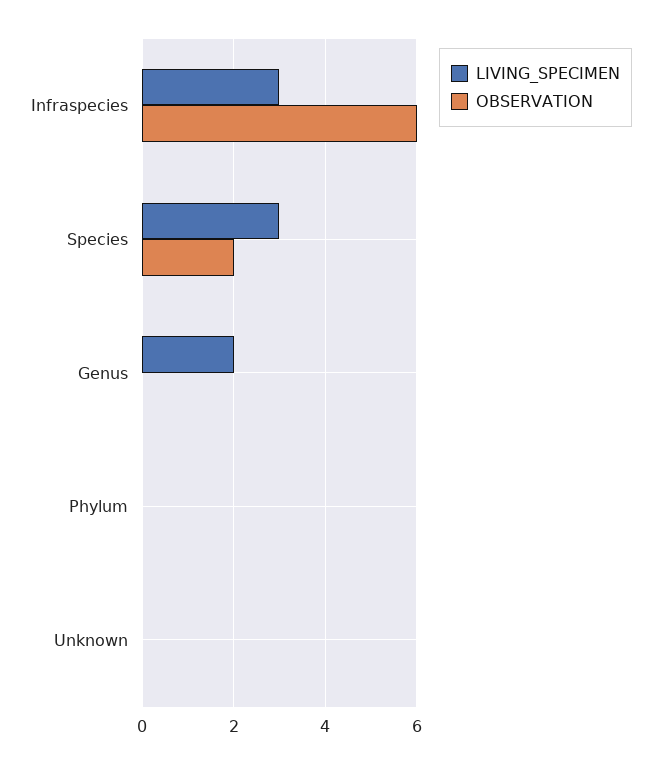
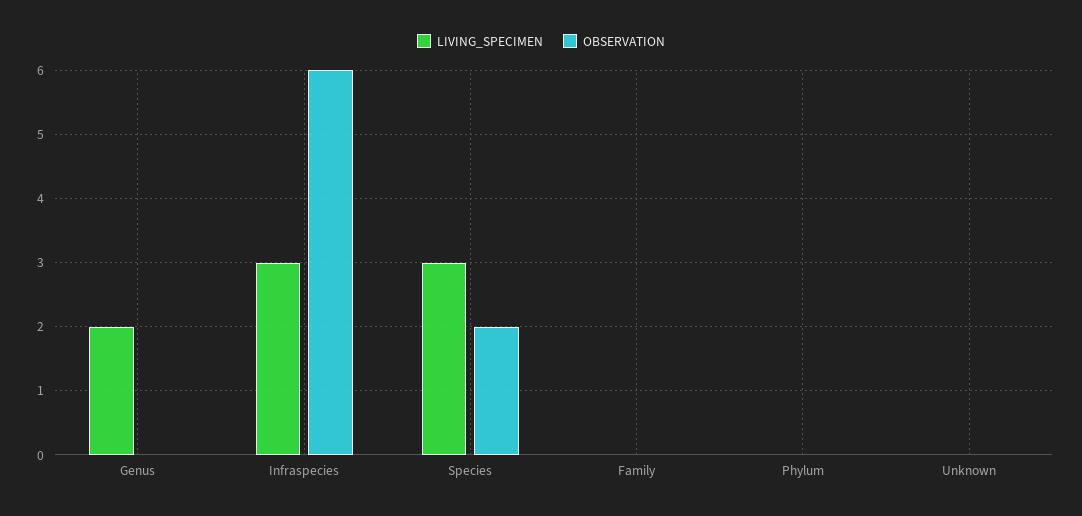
LIVING_SPECIMEN, Family: none -> 0
OBSERVATION, Family: none -> 0

